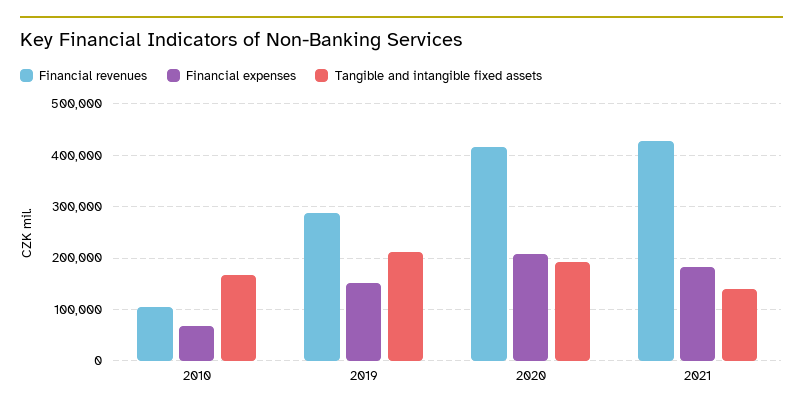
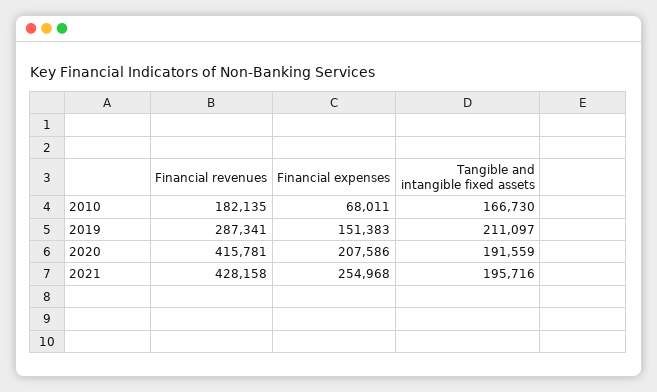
Financial revenues, 2010: 100000 -> 182135
Financial expenses, 2021: 180000 -> 254968
Tangible and intangible fixed assets, 2021: 140000 -> 195716

